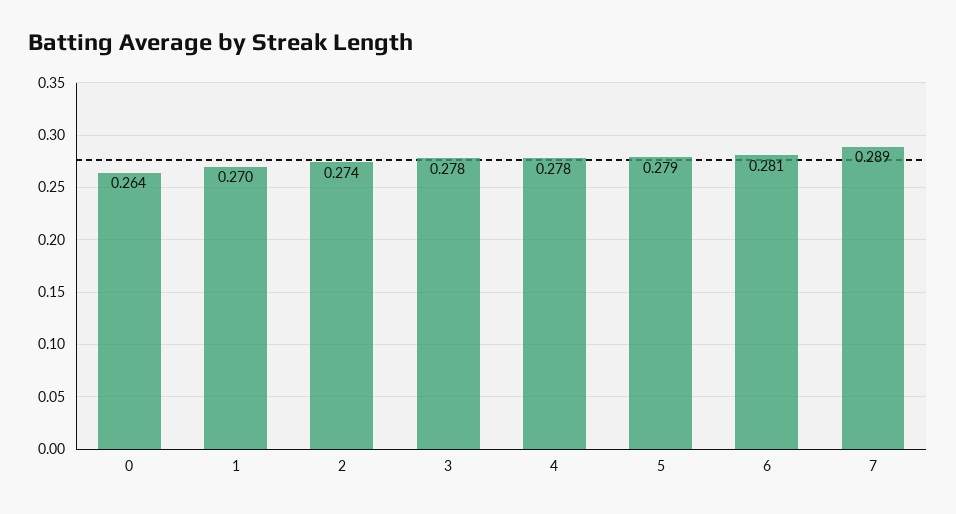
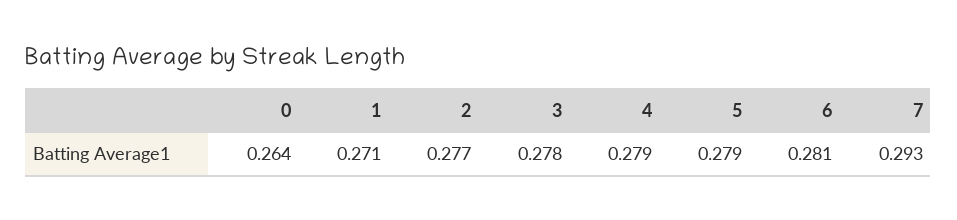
1: 0.27 -> 0.271
2: 0.274 -> 0.277
4: 0.278 -> 0.279
7: 0.289 -> 0.293

